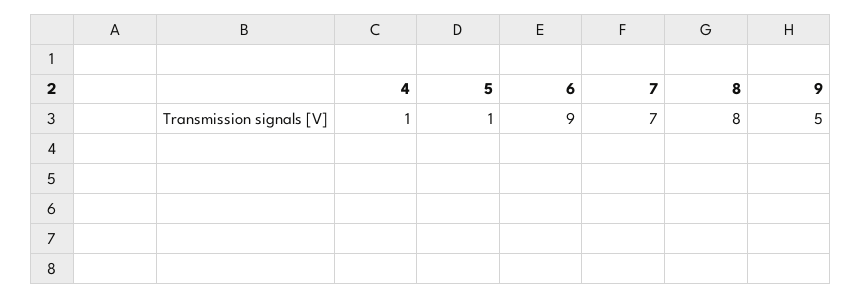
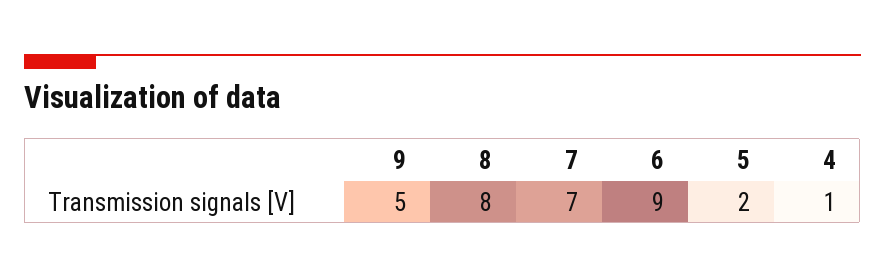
5: 1 -> 2

